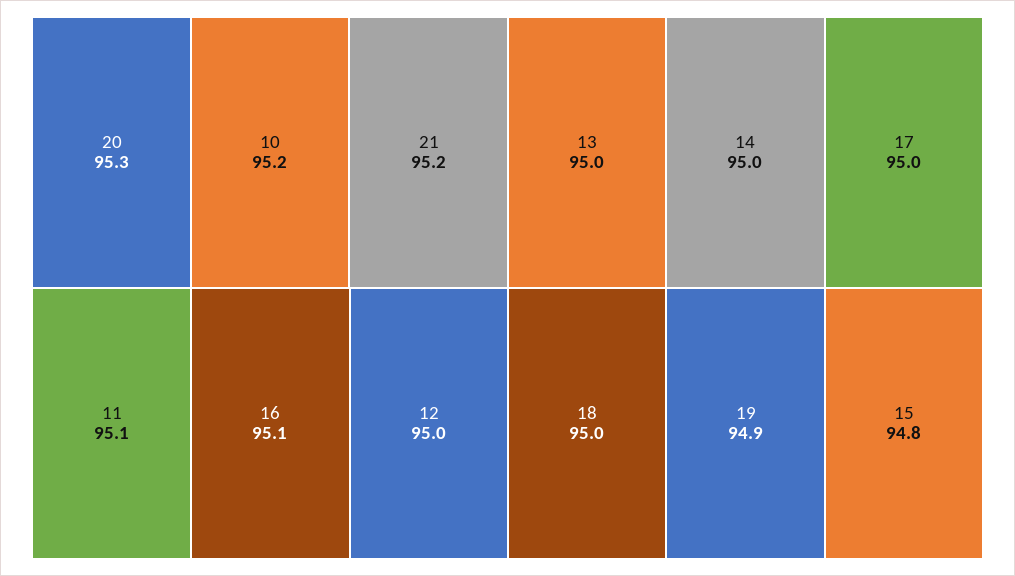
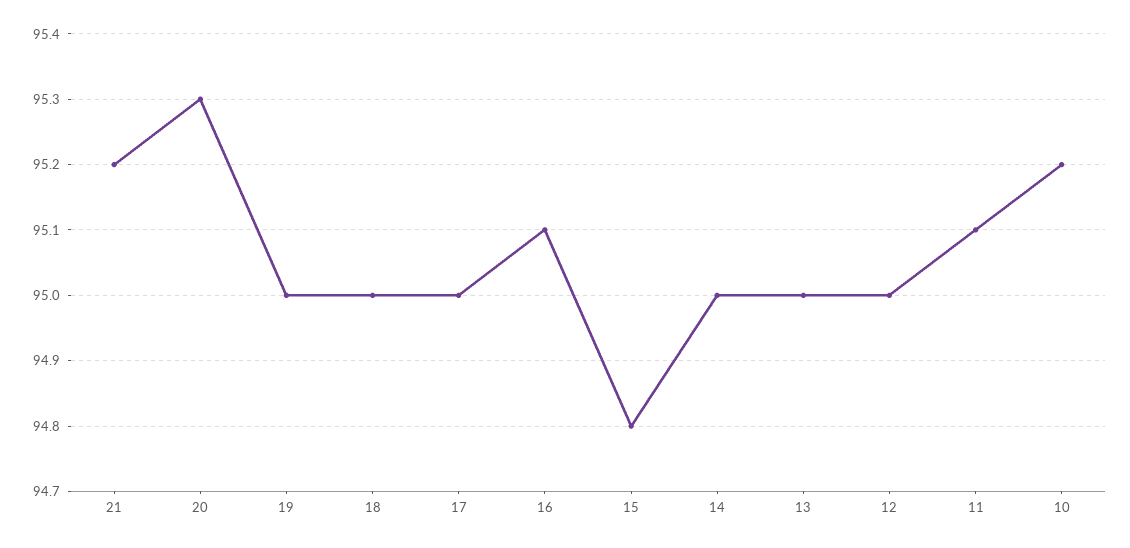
19: 94.9 -> 95

